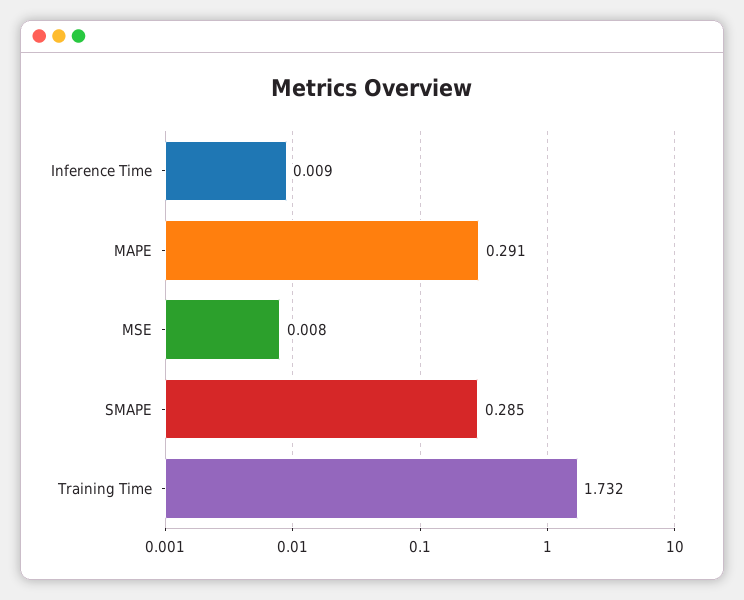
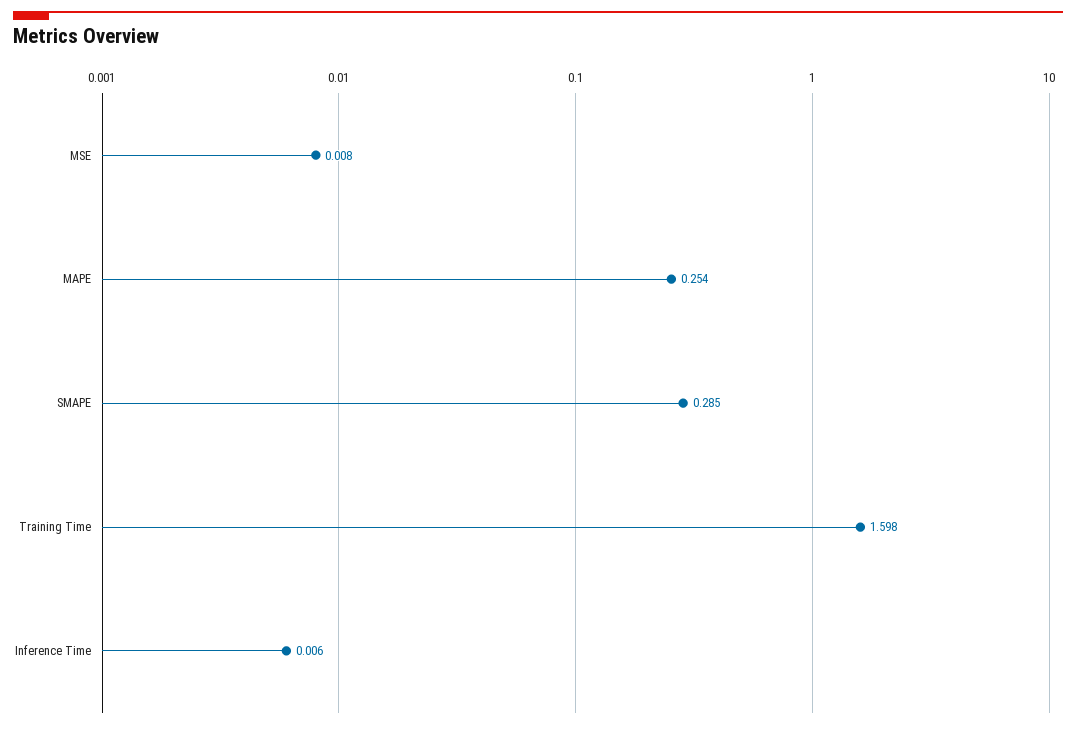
Inference Time: 0.009 -> 0.006
MAPE: 0.291 -> 0.254
Training Time: 1.732 -> 1.598

